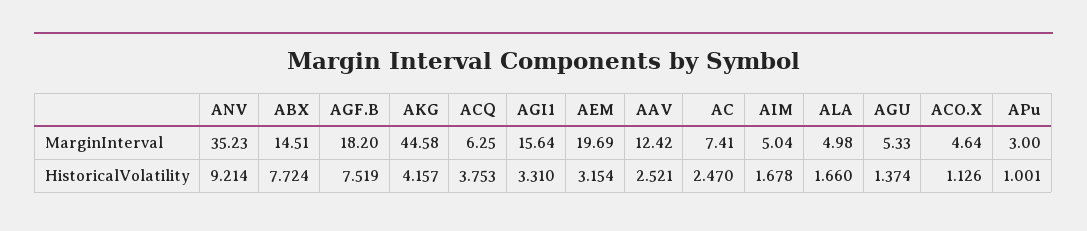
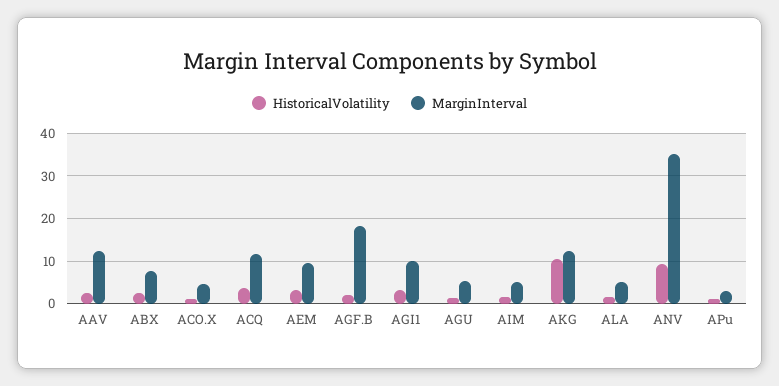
MarginInterval, ABX: 14.51 -> 8
MarginInterval, AKG: 44.58 -> 12
MarginInterval, ACQ: 6.25 -> 12
MarginInterval, AGI1: 15.64 -> 10
MarginInterval, AEM: 19.69 -> 10
MarginInterval, AC: 7.41 -> none
HistoricalVolatility, ABX: 7.724 -> 2
HistoricalVolatility, AGF.B: 7.519 -> 2
HistoricalVolatility, AKG: 4.157 -> 10
HistoricalVolatility, AC: 2.47 -> none

